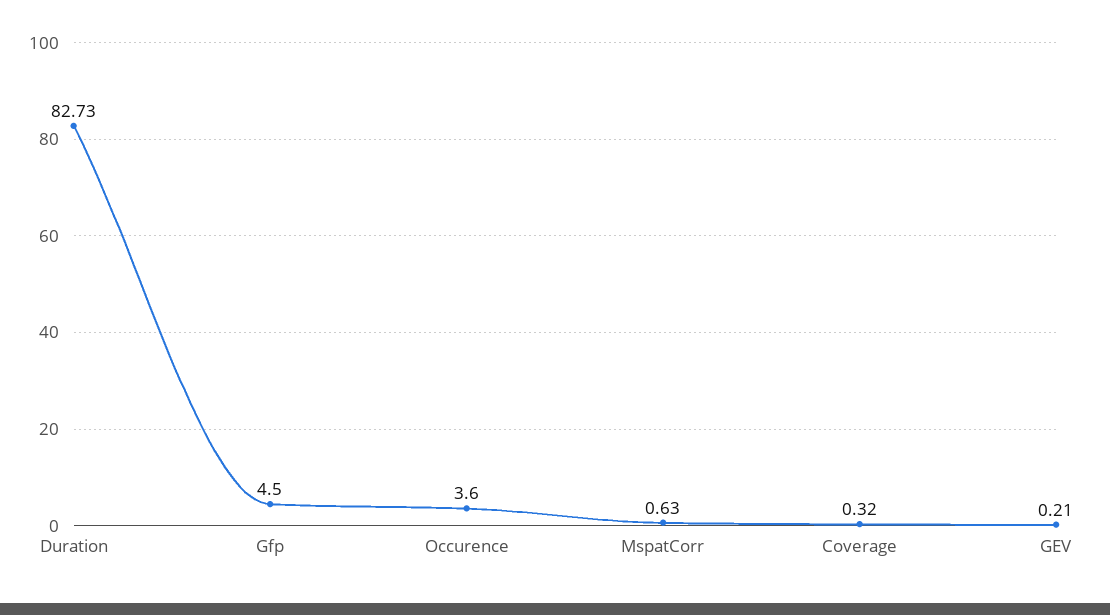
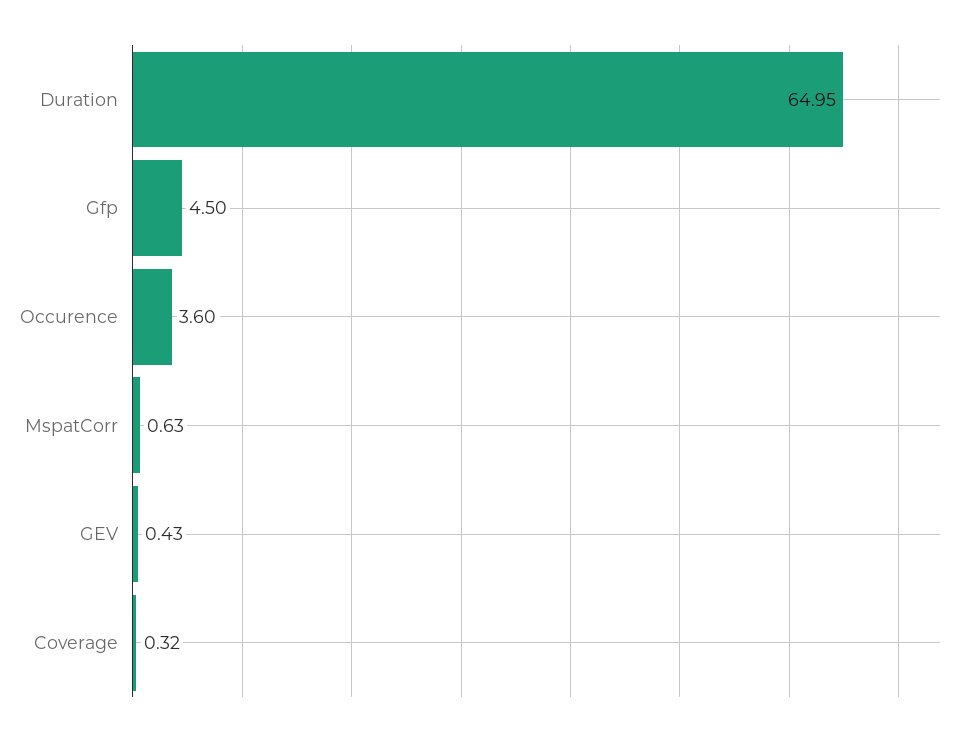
Duration: 82.73 -> 64.95
GEV: 0.21 -> 0.43

